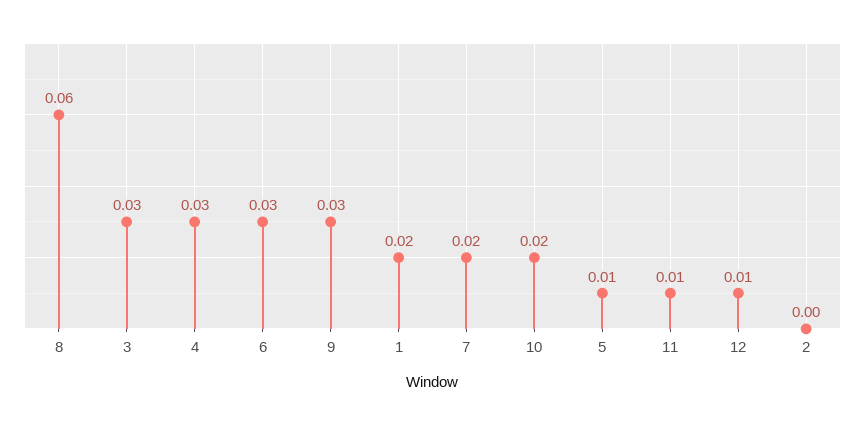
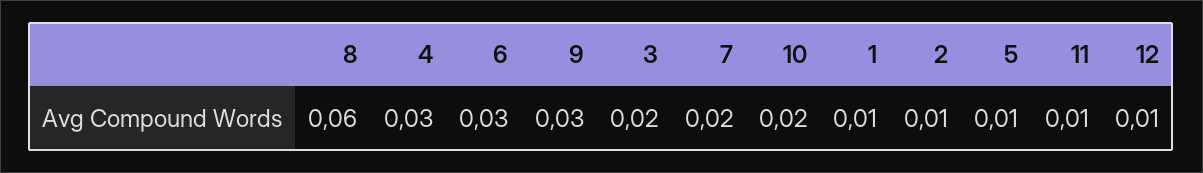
3: 0.03 -> 0.02
1: 0.02 -> 0.01
2: 0 -> 0.01

